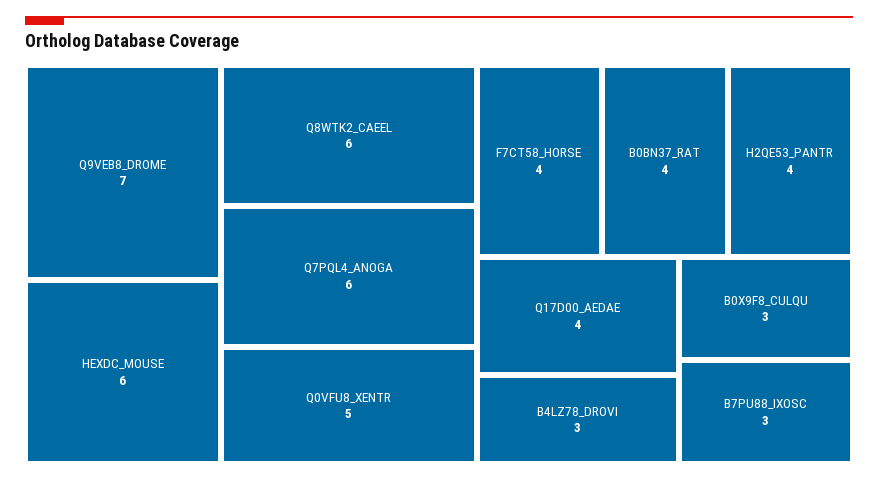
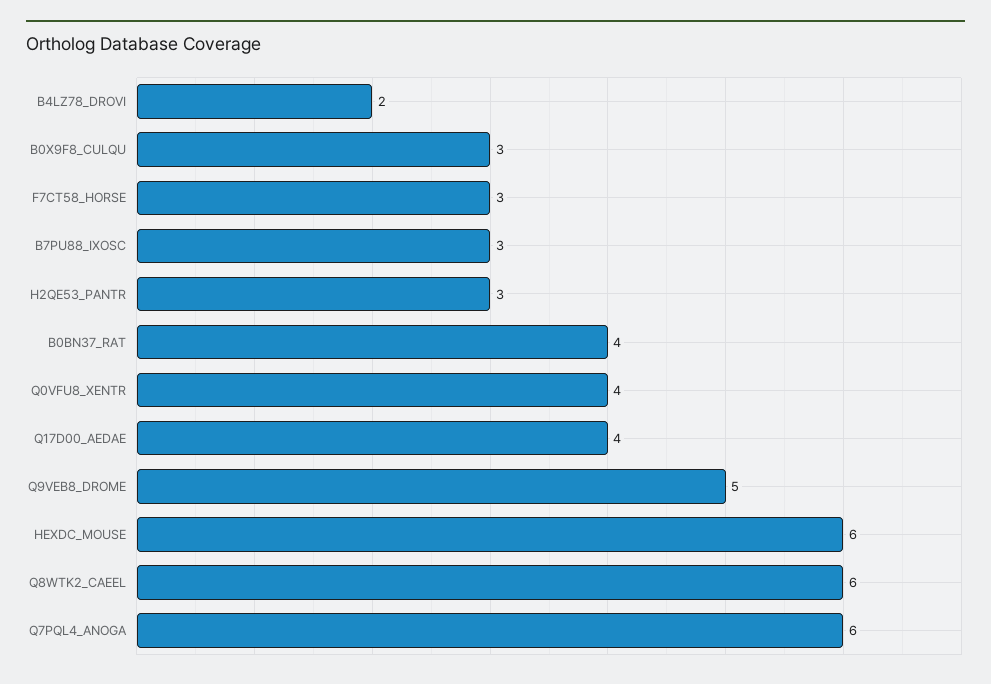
Q9VEB8_DROME: 7 -> 5
Q0VFU8_XENTR: 5 -> 4
F7CT58_HORSE: 4 -> 3
H2QE53_PANTR: 4 -> 3
B4LZ78_DROVI: 3 -> 2

